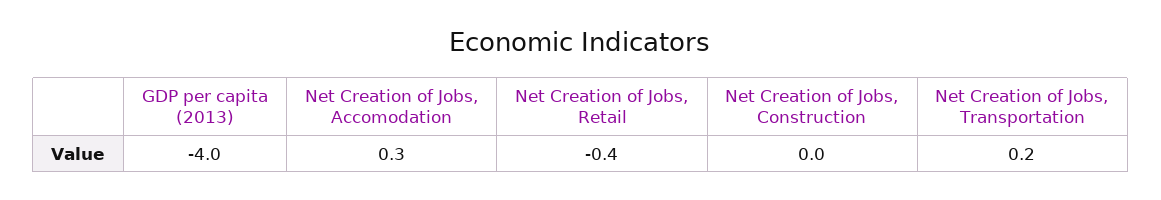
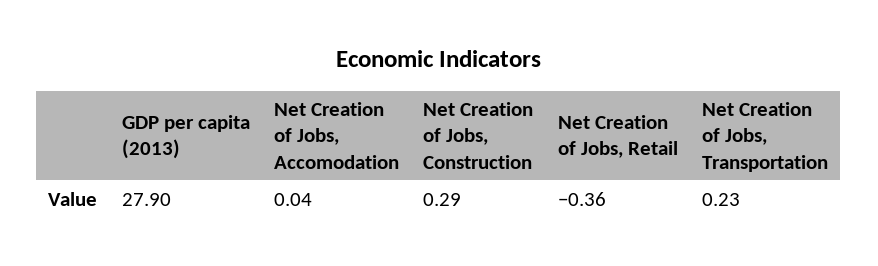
GDP per capita (2013): -4 -> 27.9
Net Creation of Jobs, Accomodation: 0.3 -> 0.04
Net Creation of Jobs, Construction: 0 -> 0.29

